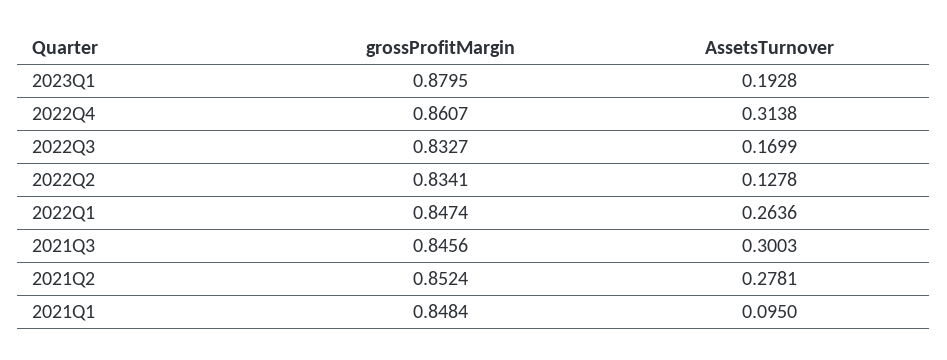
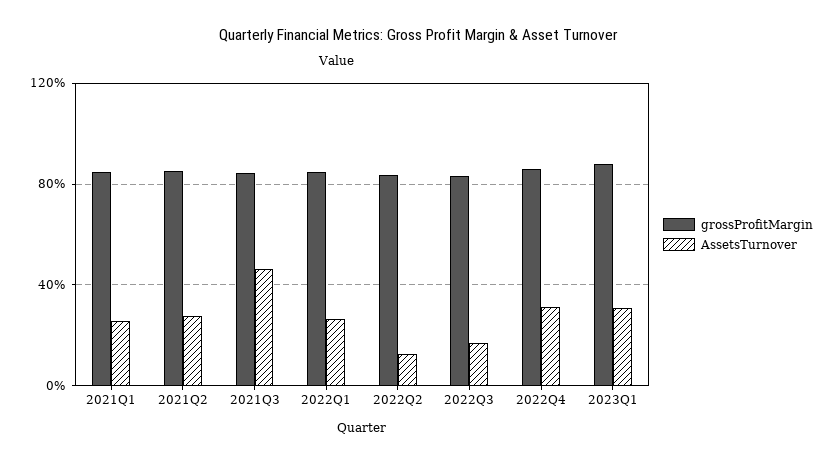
AssetsTurnover, 2023Q1: 0.1928 -> 0.3
AssetsTurnover, 2021Q3: 0.3003 -> 0.45
AssetsTurnover, 2021Q1: 0.095 -> 0.25

